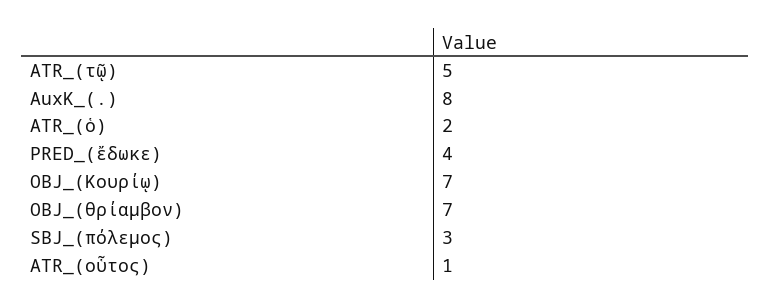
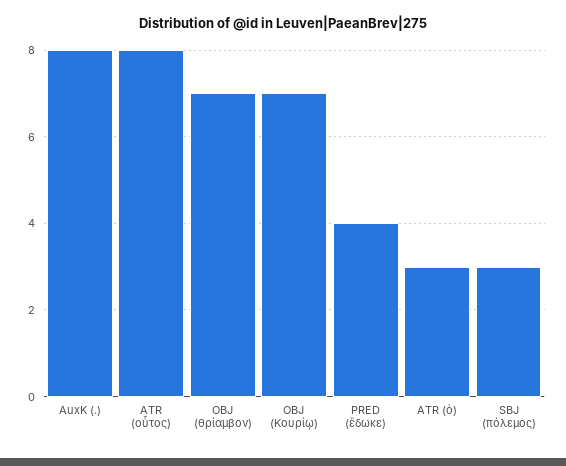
ATR_(τῷ): 5 -> none
ATR_(ὁ): 2 -> 3
ATR_(οὗτος): 1 -> 8

